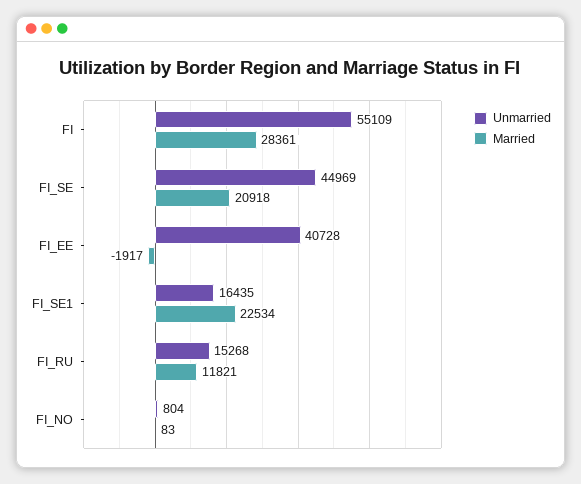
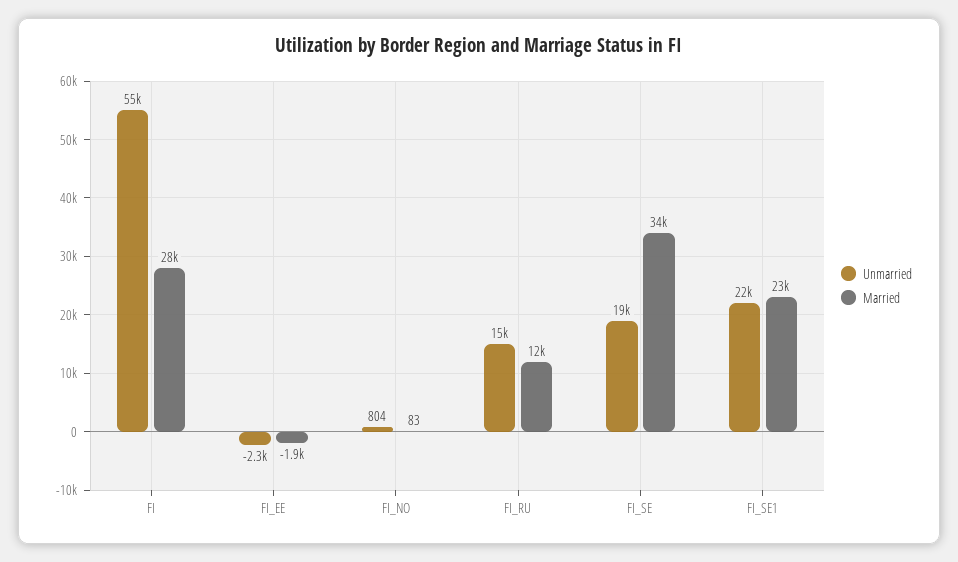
Unmarried, FI_SE: 44969 -> 19000
Married, FI_SE: 20918 -> 34000
Unmarried, FI_EE: 40728 -> -2300
Unmarried, FI_SE1: 16435 -> 22000

